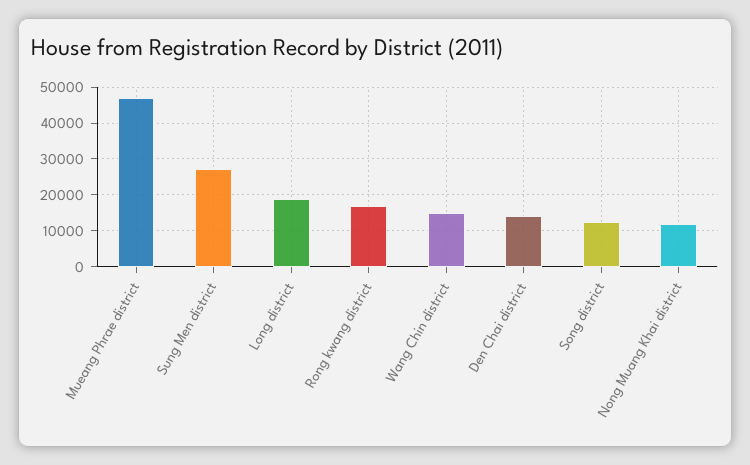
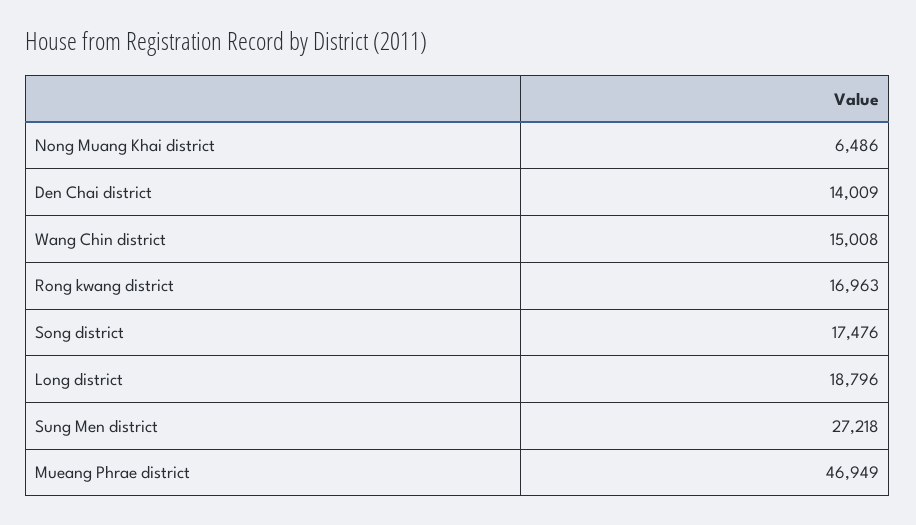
Song district: 12000 -> 17476
Nong Muang Khai district: 12000 -> 6486

